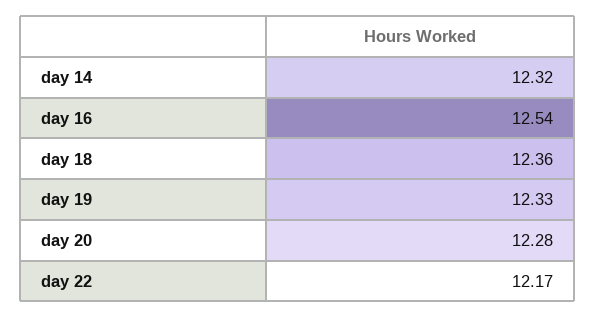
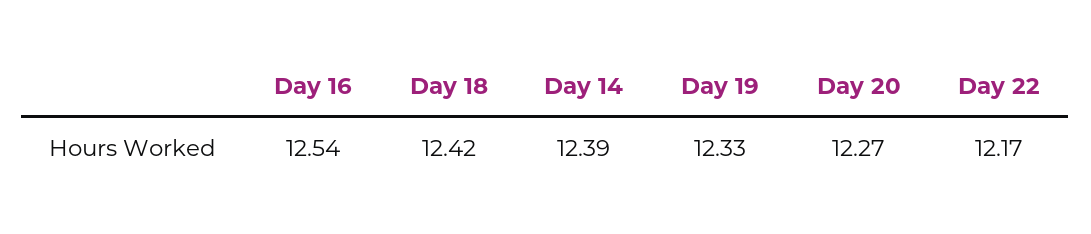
day 14: 12.32 -> 12.39
day 18: 12.36 -> 12.42
day 20: 12.28 -> 12.27

